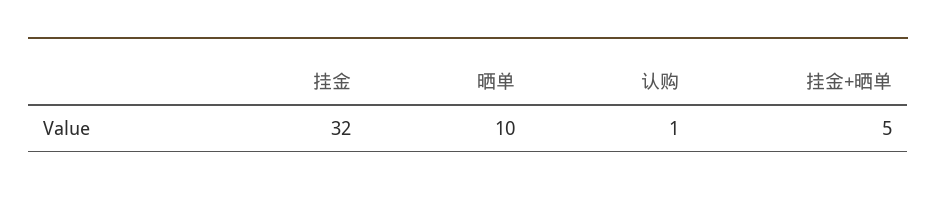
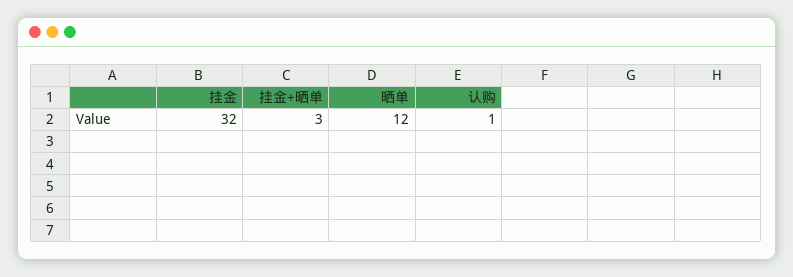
晒单: 10 -> 12
挂金+晒单: 5 -> 3

